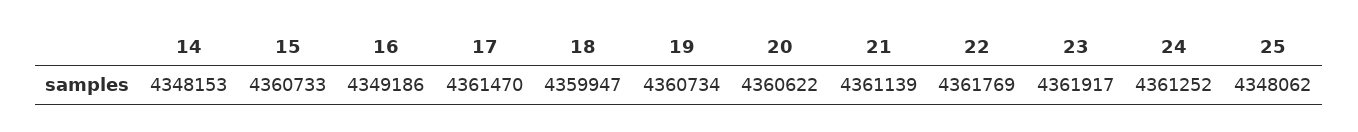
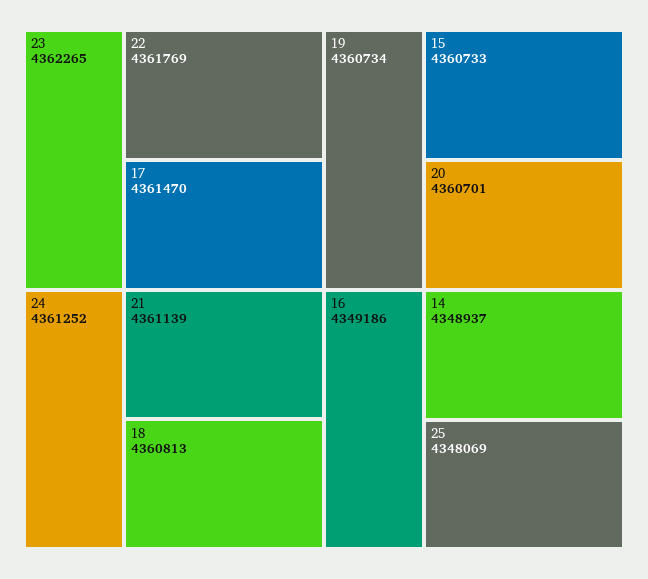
14: 4348153 -> 4348937
18: 4359947 -> 4360813
20: 4360622 -> 4360701
23: 4361917 -> 4362265
25: 4348062 -> 4348069

